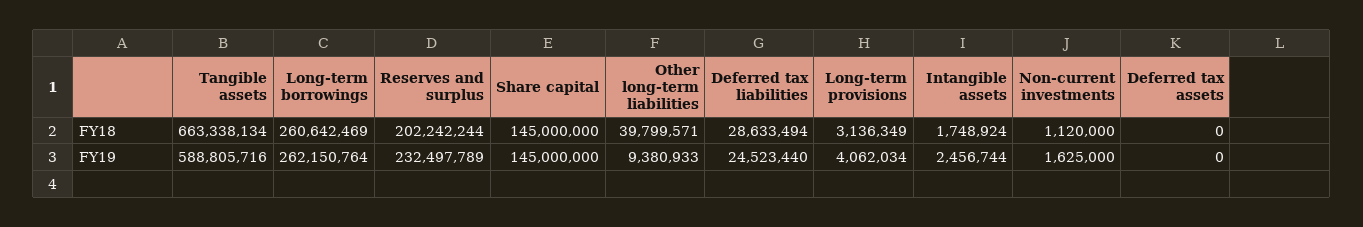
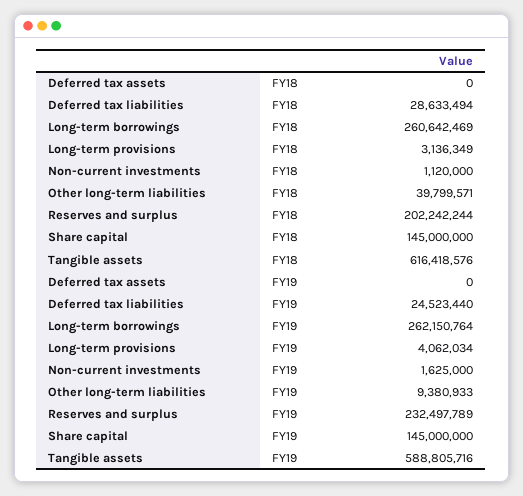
Tangible assets, FY18: 663338134 -> 616418576
Intangible assets, FY18: 1748924 -> none
Intangible assets, FY19: 2456744 -> none

